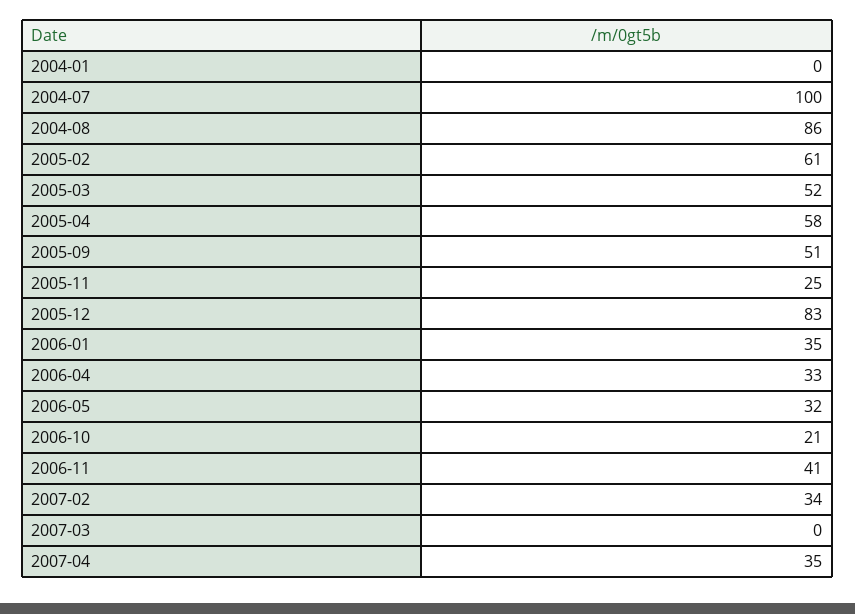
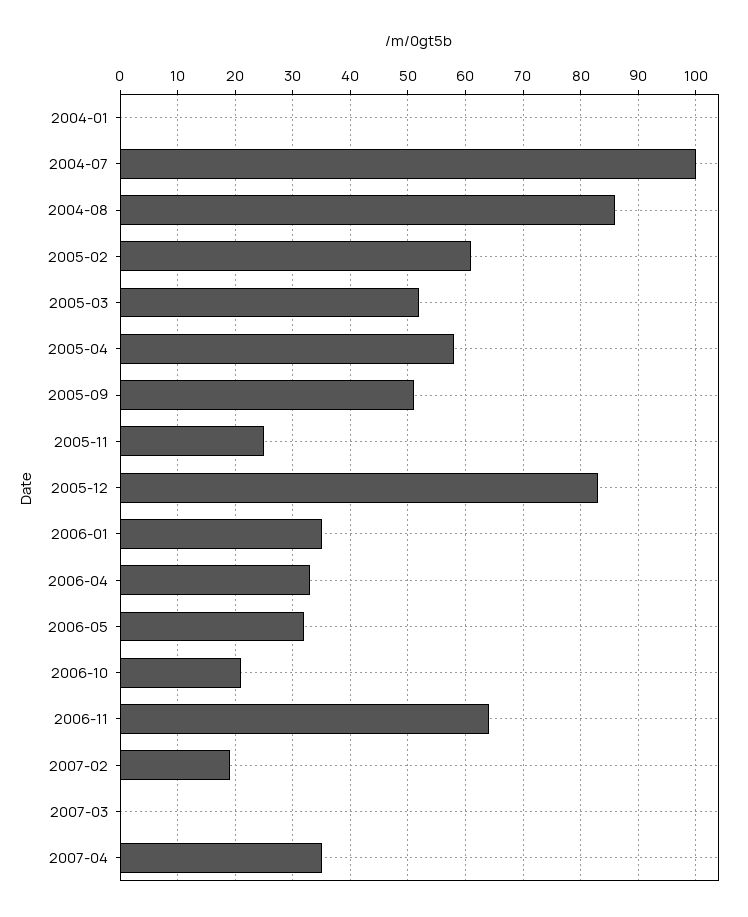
2006-11: 41 -> 65
2007-02: 34 -> 20

